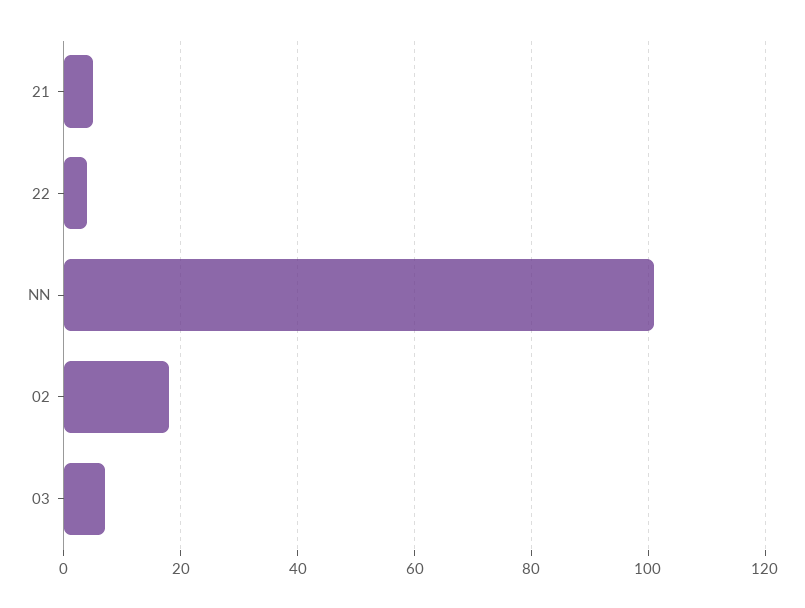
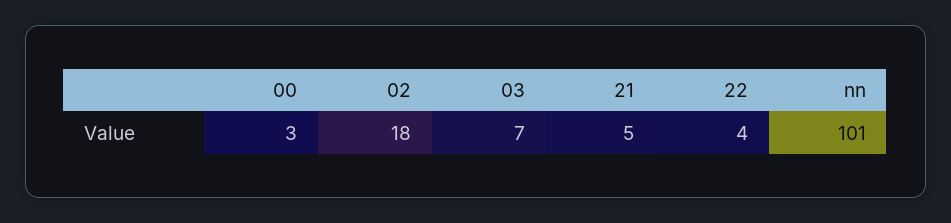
00: none -> 3

